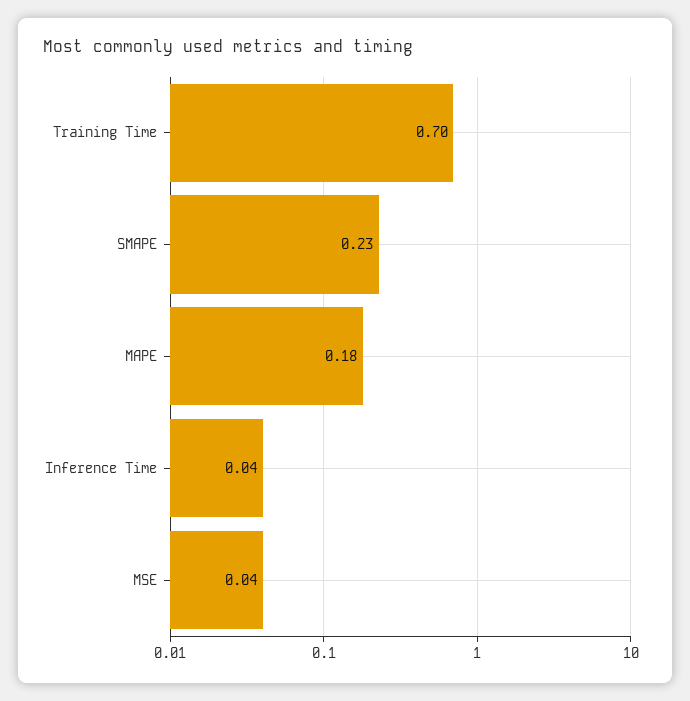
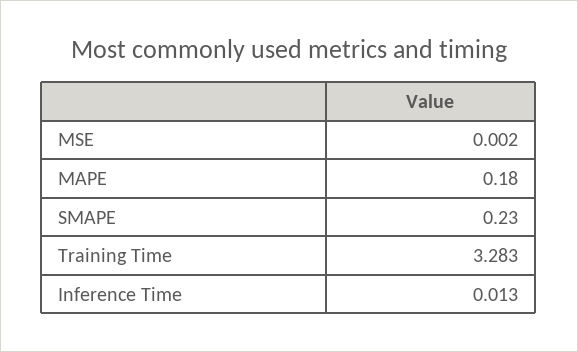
Training Time: 0.7 -> 3.283
Inference Time: 0.04 -> 0.013
MSE: 0.04 -> 0.002

